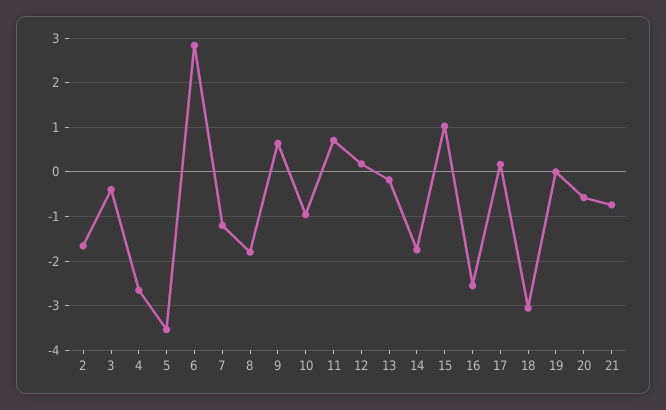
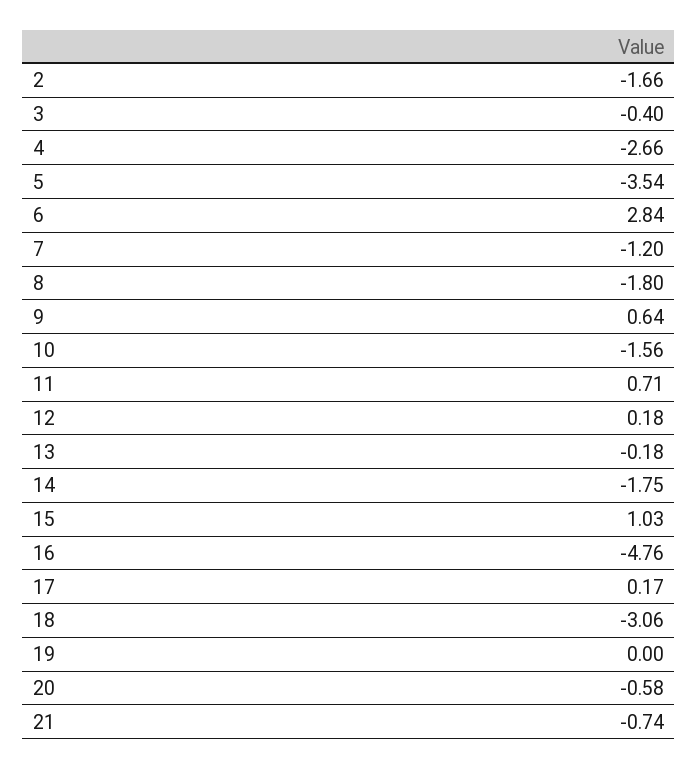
10: -1 -> -1.56
16: -2.6 -> -4.76

